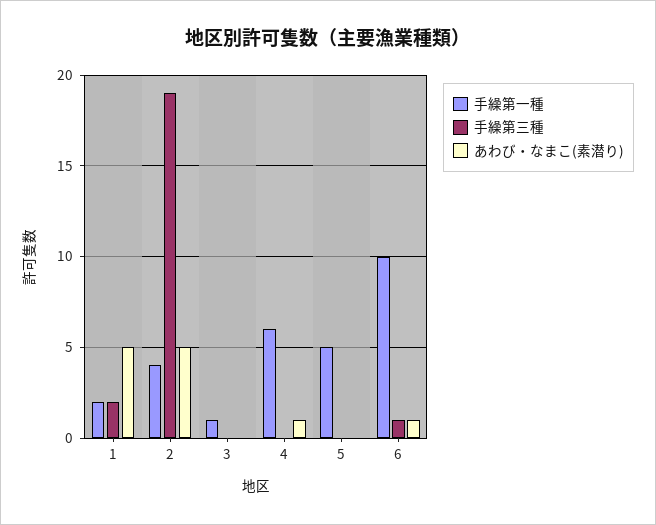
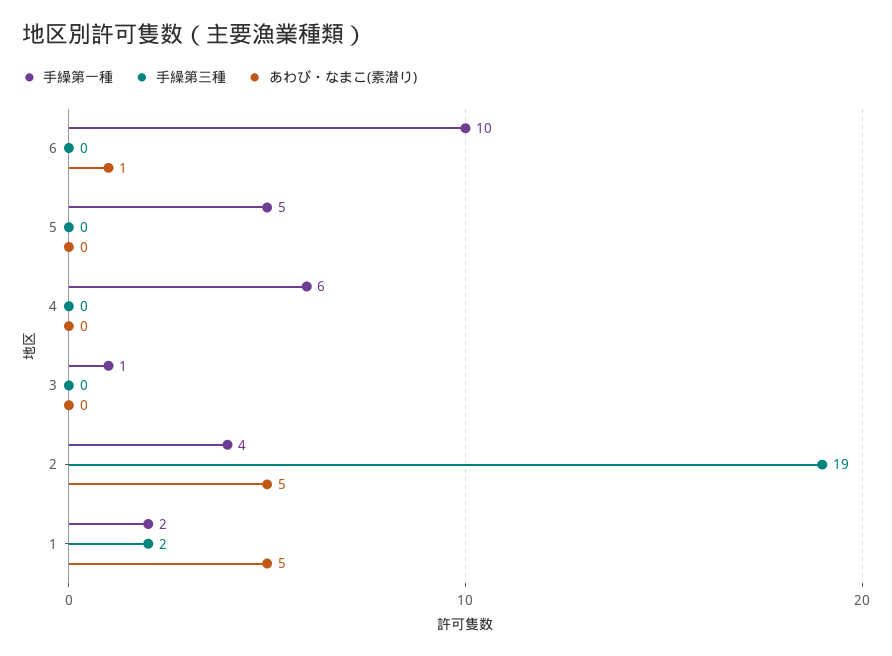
あわび・なまこ(素潜り), 4: 1 -> 0
手繰第三種, 6: 1 -> 0

